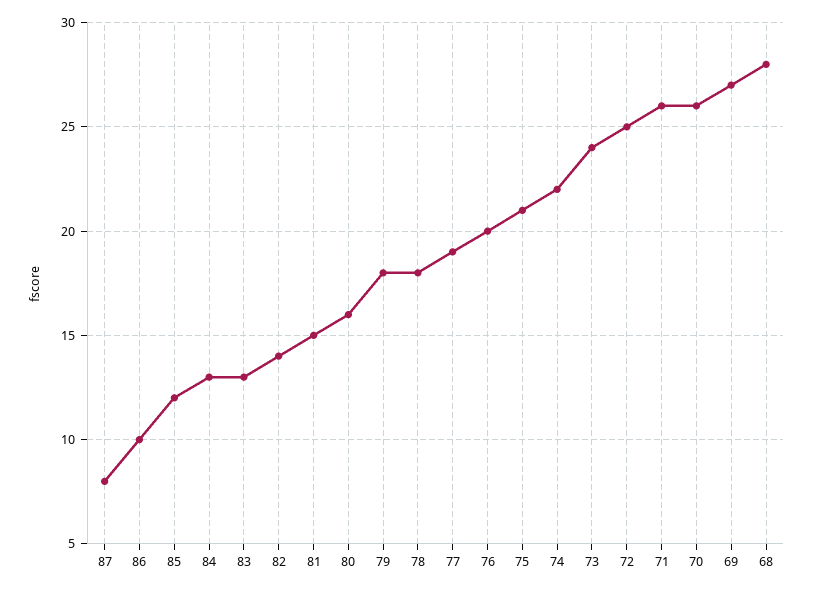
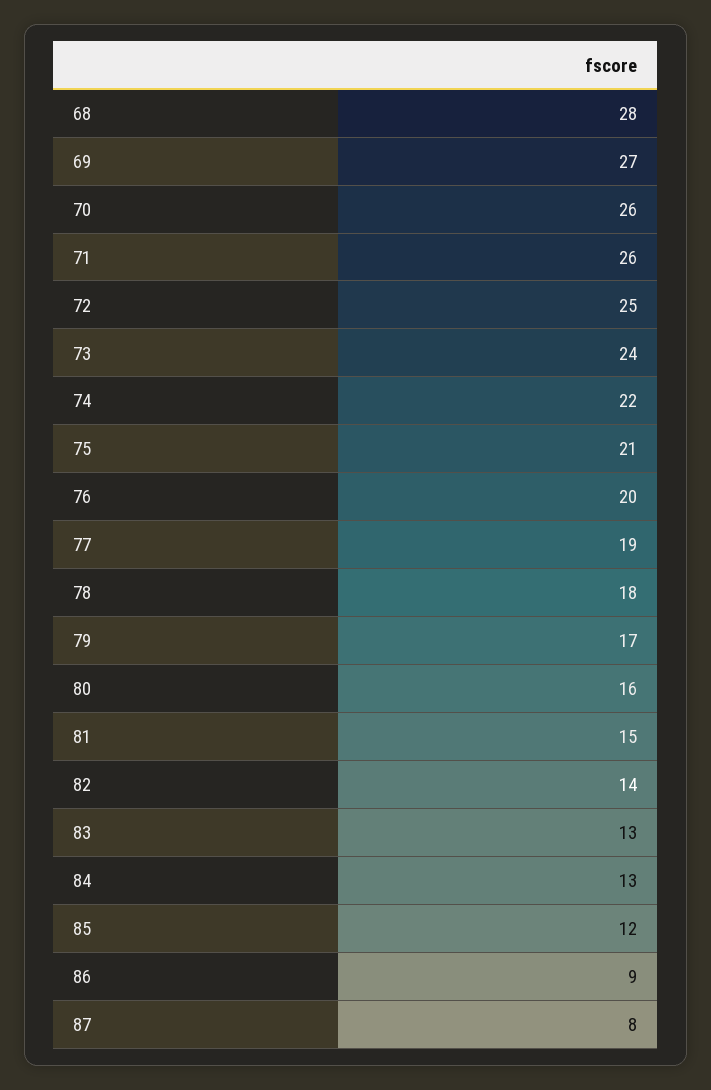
86: 10 -> 9
79: 18 -> 17

